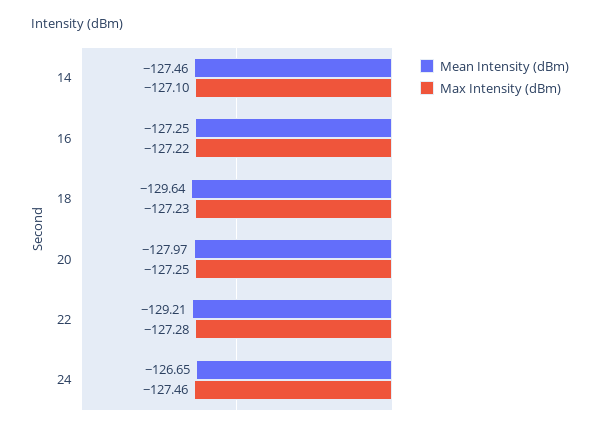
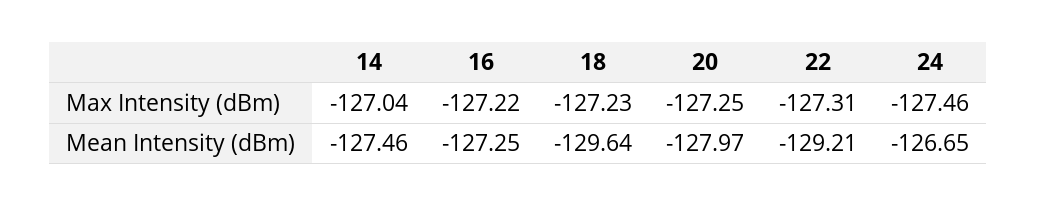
Max Intensity (dBm), 14: -127.1 -> -127.04
Max Intensity (dBm), 22: -127.28 -> -127.31

